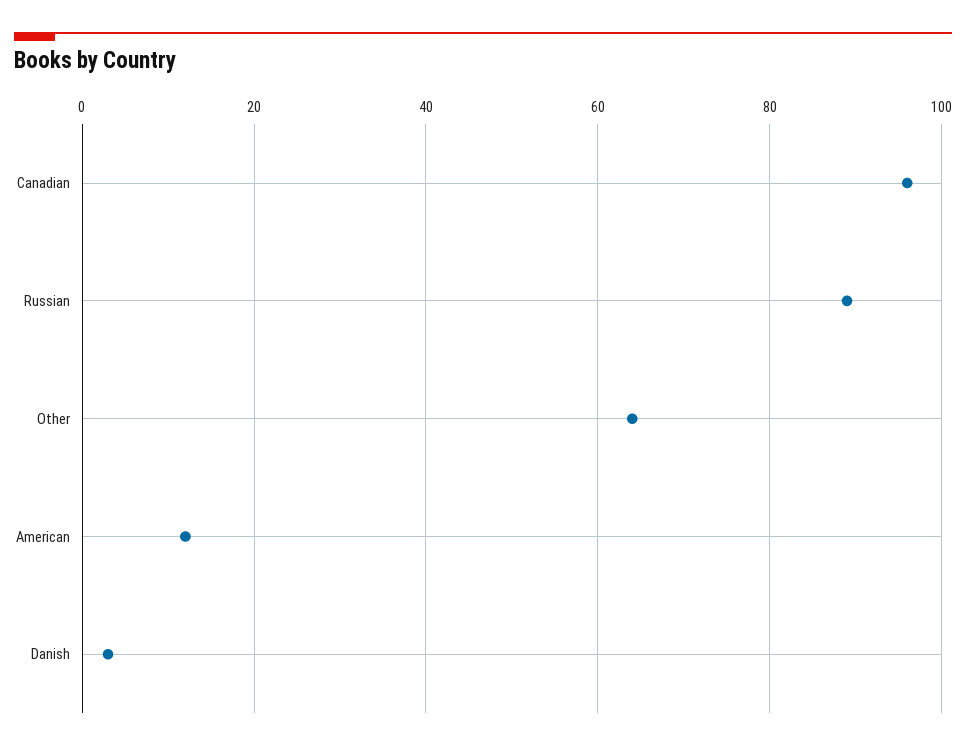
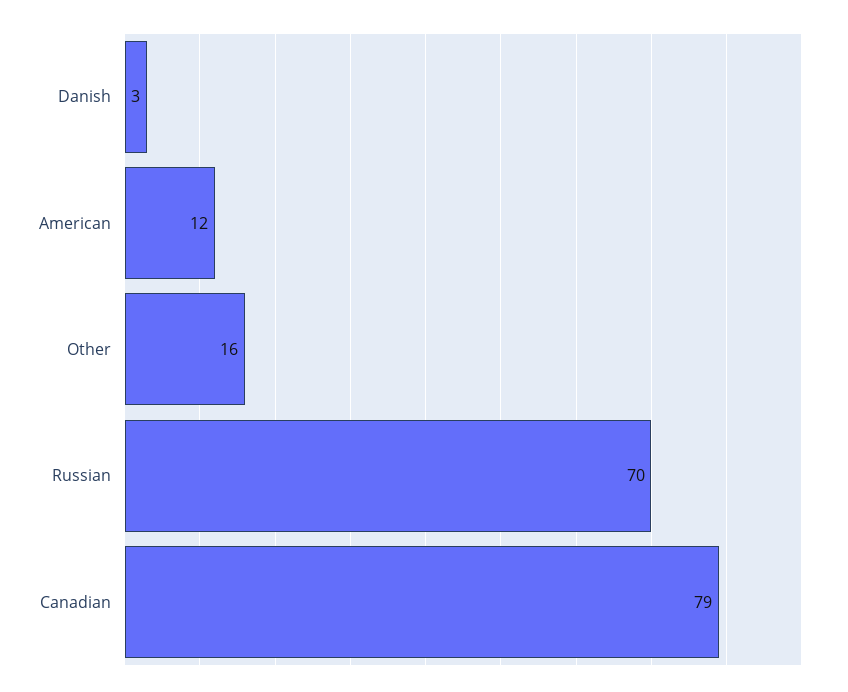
Canadian: 95 -> 79
Russian: 90 -> 70
Other: 65 -> 16

